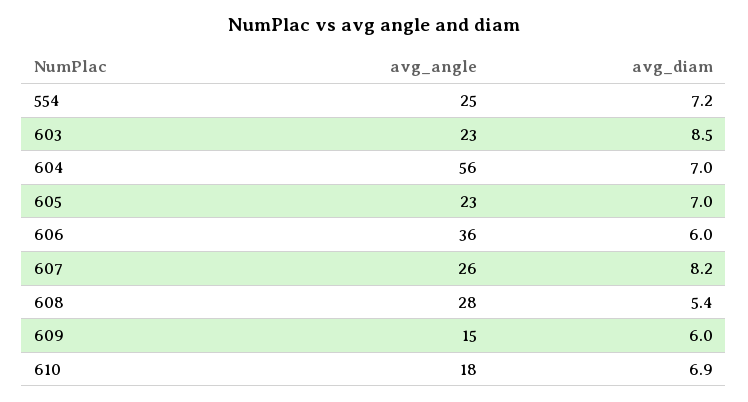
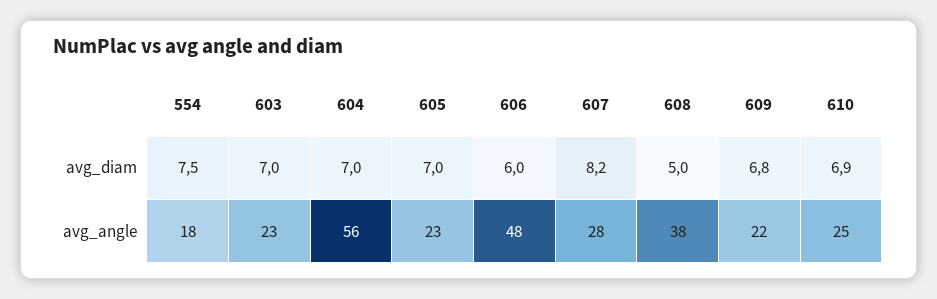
avg_angle, 554: 25 -> 18
avg_diam, 554: 7.2 -> 7.5
avg_diam, 603: 8.5 -> 7
avg_angle, 606: 36 -> 48
avg_angle, 607: 26 -> 28
avg_angle, 608: 28 -> 38
avg_diam, 608: 5.4 -> 5
avg_angle, 609: 15 -> 22
avg_diam, 609: 6 -> 6.8
avg_angle, 610: 18 -> 25

